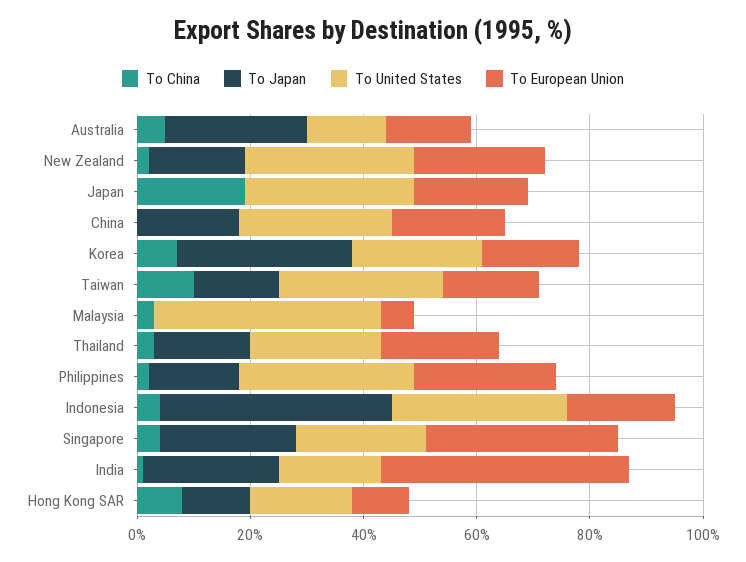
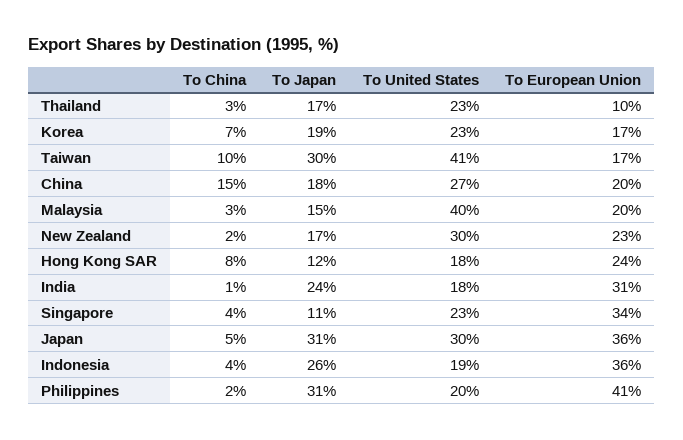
To China, Australia: 5 -> none
To Japan, Australia: 25 -> none
To United States, Australia: 15 -> none
To European Union, Australia: 15 -> none
To China, Japan: 20 -> 5
To Japan, Japan: 0 -> 31
To European Union, Japan: 20 -> 36
To China, China: 0 -> 15
To Japan, Korea: 30 -> 19
To Japan, Taiwan: 15 -> 30
To United States, Taiwan: 30 -> 41
To Japan, Malaysia: 0 -> 15
To European Union, Malaysia: 5 -> 20
To European Union, Thailand: 20 -> 10
To Japan, Philippines: 15 -> 31
To United States, Philippines: 30 -> 20
To European Union, Philippines: 25 -> 41
To Japan, Indonesia: 40 -> 26
To United States, Indonesia: 30 -> 19
To European Union, Indonesia: 20 -> 36
To Japan, Singapore: 25 -> 11
To European Union, India: 45 -> 31
To European Union, Hong Kong SAR: 10 -> 24

